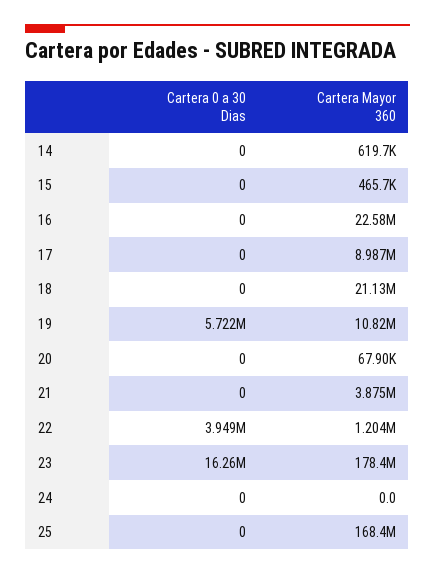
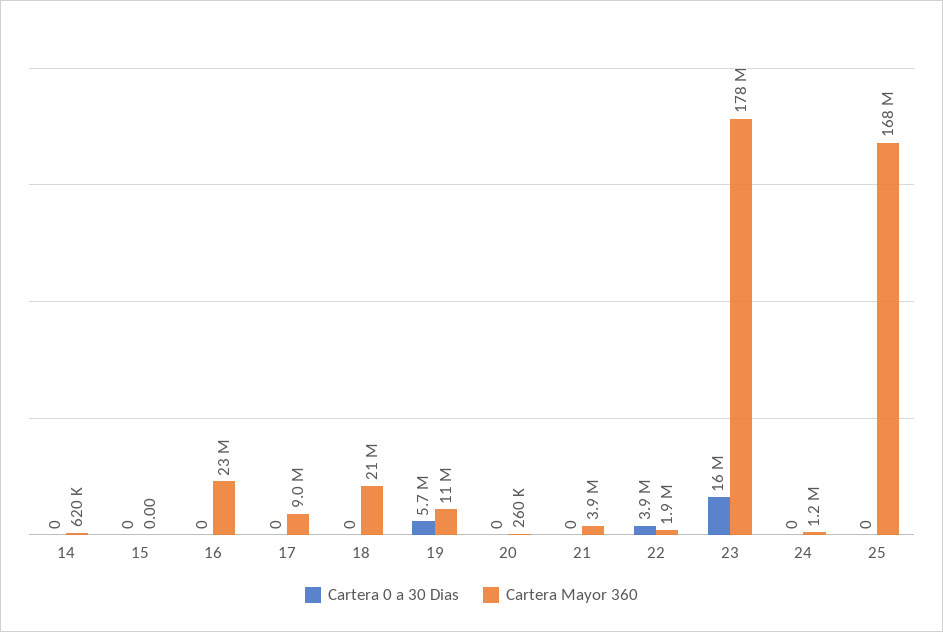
Cartera Mayor 360, 15: 465700 -> 0
Cartera Mayor 360, 20: 67900 -> 260000
Cartera Mayor 360, 22: 1204000 -> 1900000
Cartera Mayor 360, 24: 0 -> 1200000

